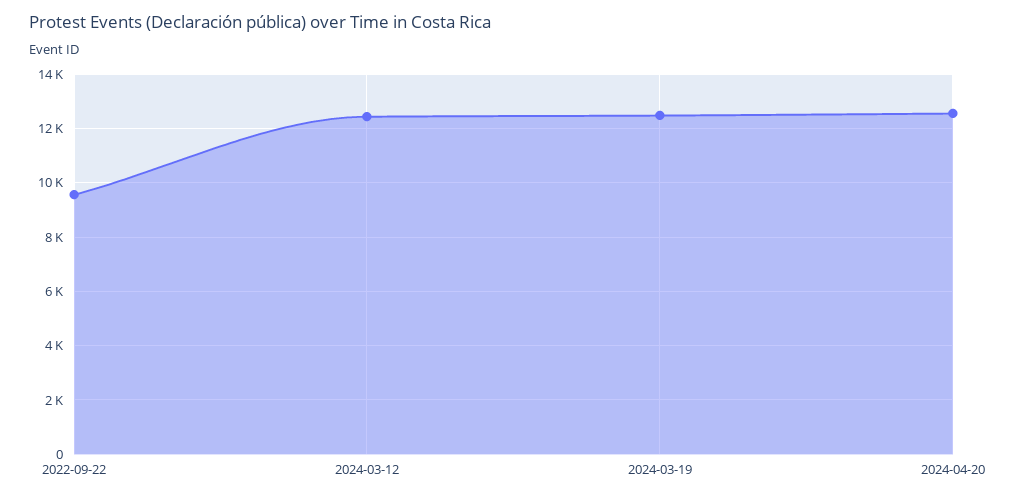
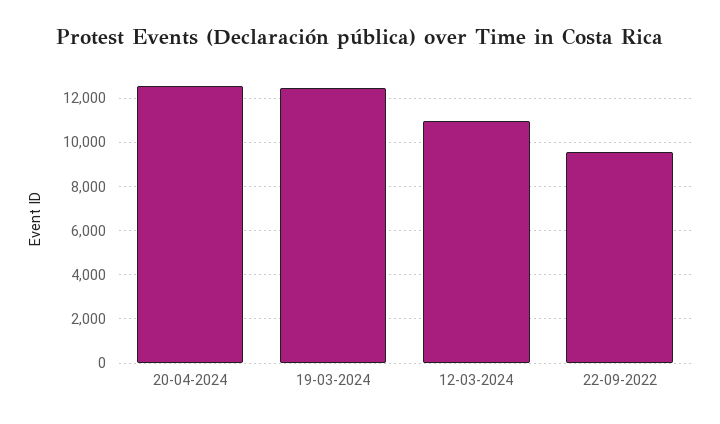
2024-03-12: 12500 -> 11000

